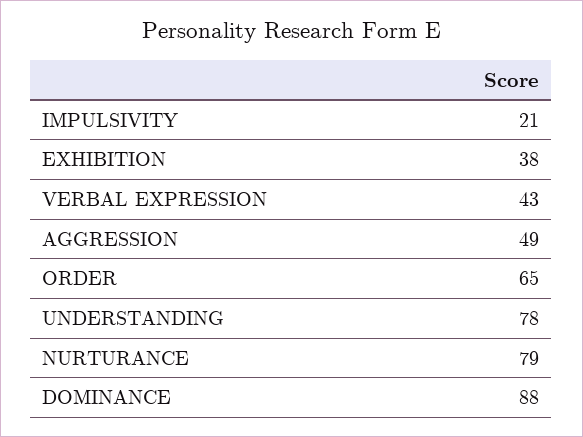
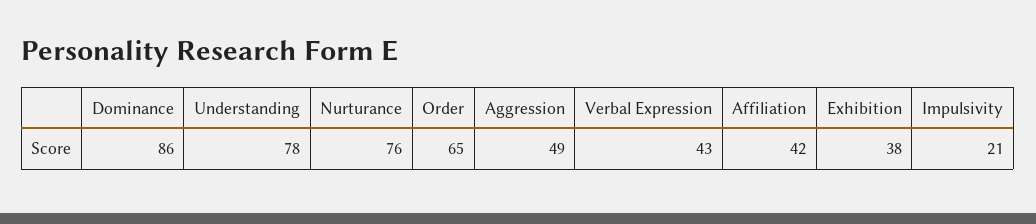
NURTURANCE: 79 -> 76
DOMINANCE: 88 -> 86
Affiliation: none -> 42

